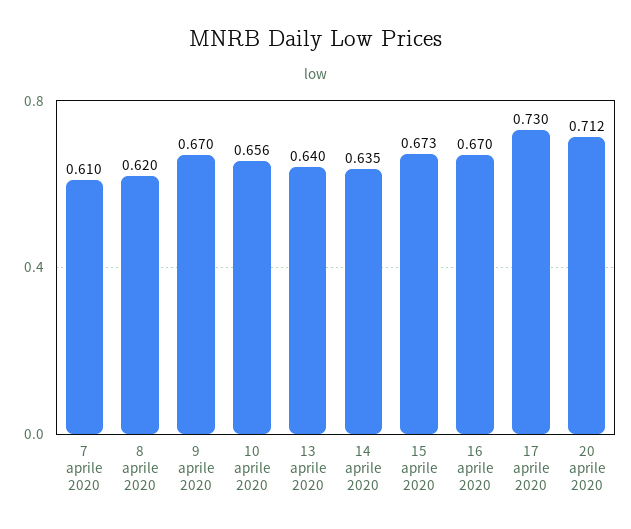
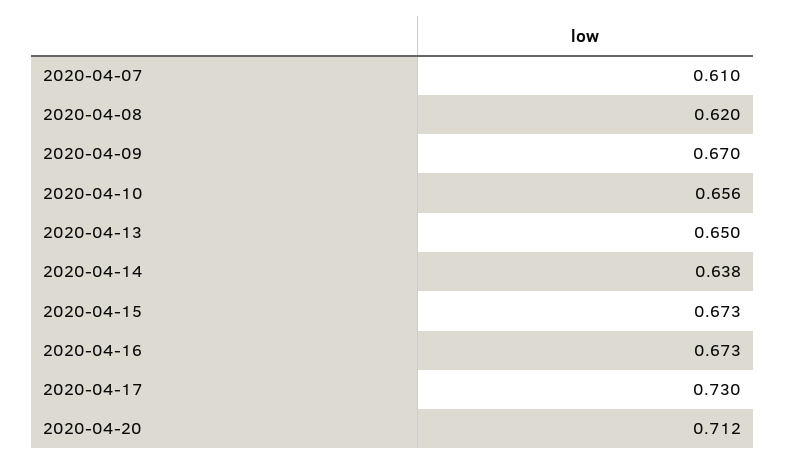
13 aprile 2020: 0.64 -> 0.65
14 aprile 2020: 0.635 -> 0.638
16 aprile 2020: 0.67 -> 0.673

